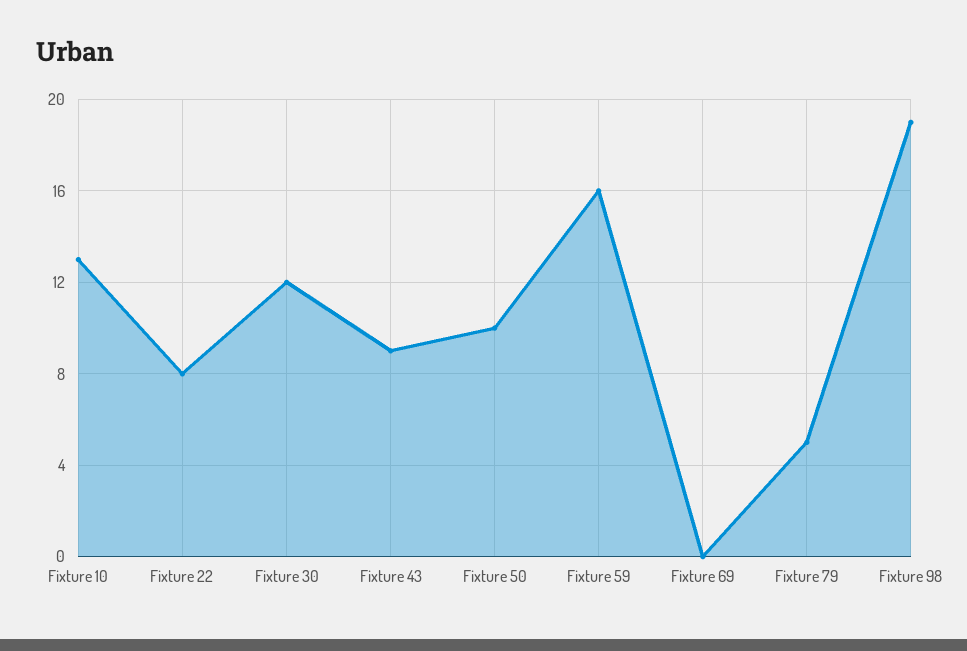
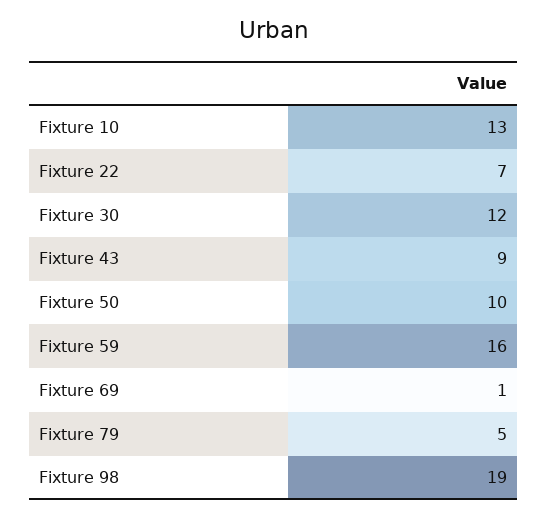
Fixture 22: 8 -> 7
Fixture 69: 0 -> 1

